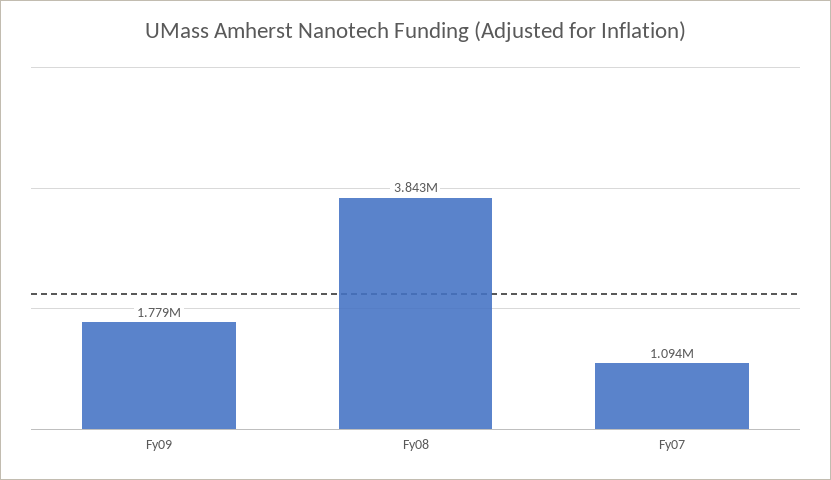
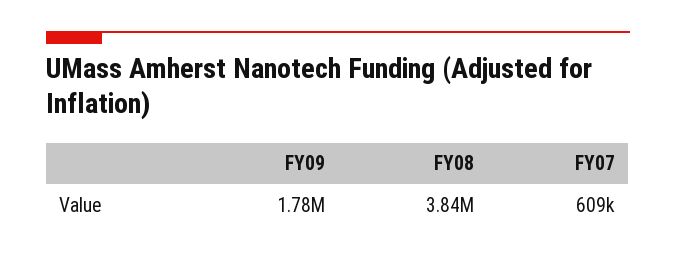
Fy07: 1094000 -> 609000

